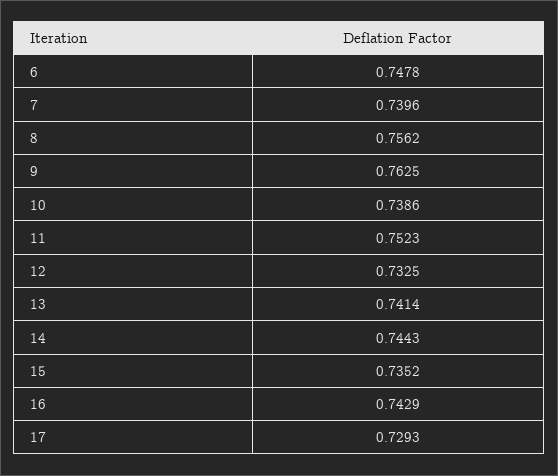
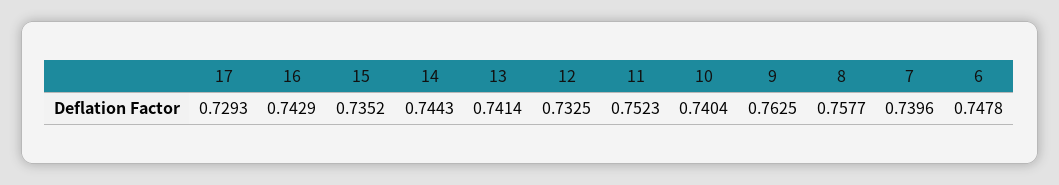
8: 0.7562 -> 0.7577
10: 0.7386 -> 0.7404

